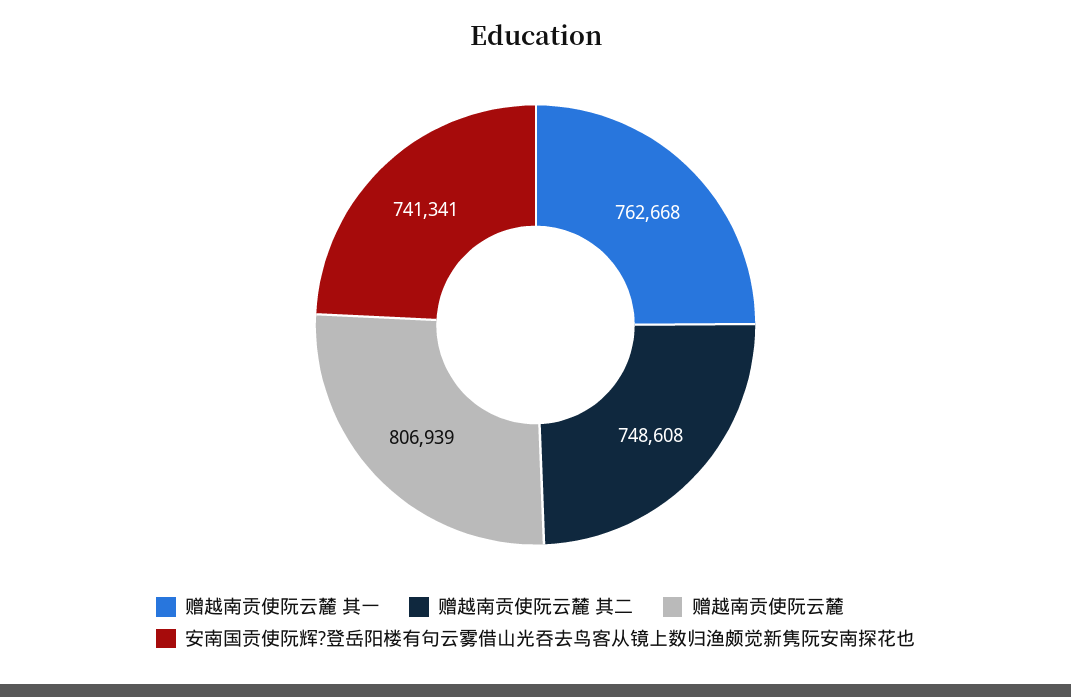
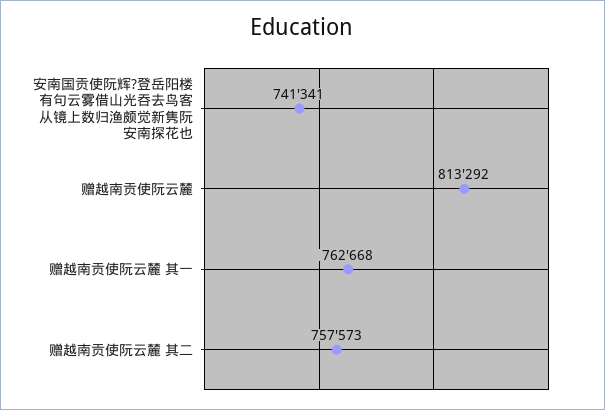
赠越南贡使阮云麓 其二: 748608 -> 757573
赠越南贡使阮云麓: 806939 -> 813292

